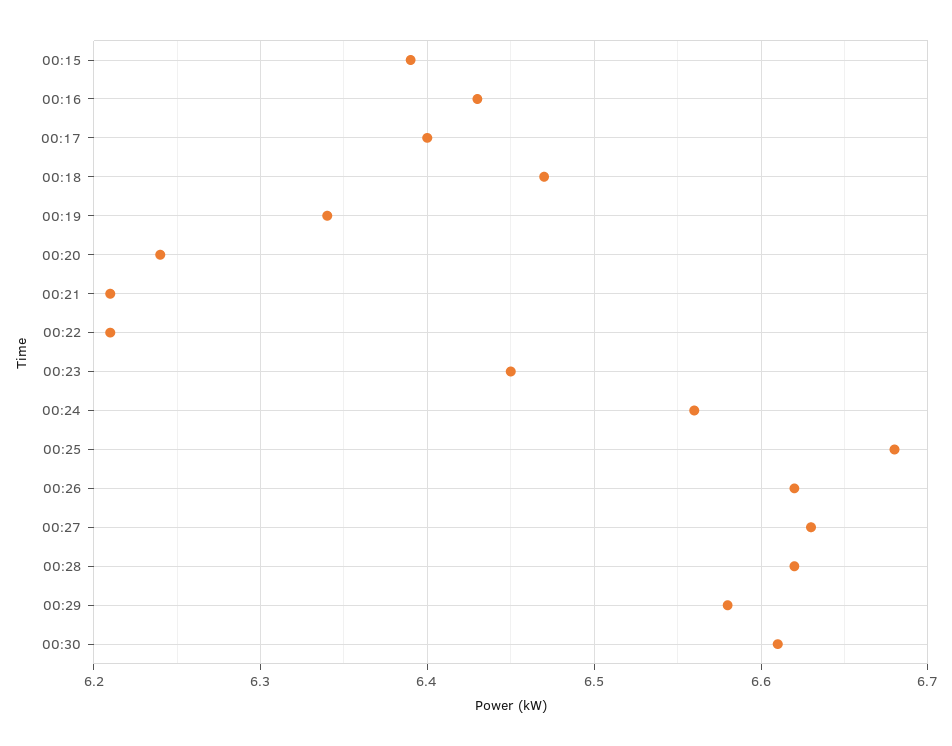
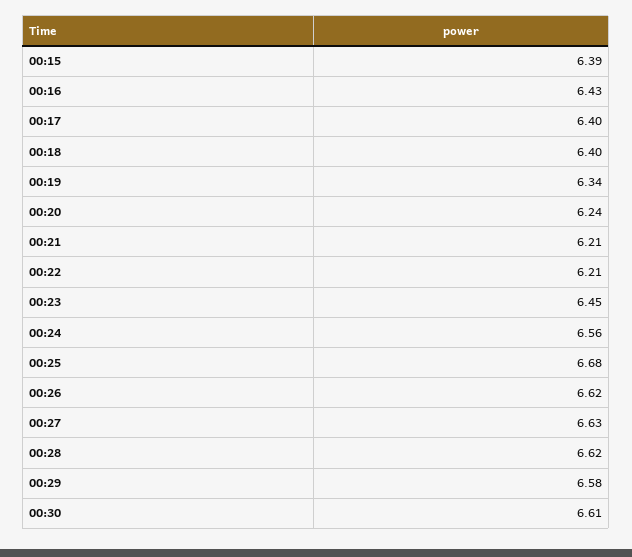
00:18: 6.47 -> 6.4

